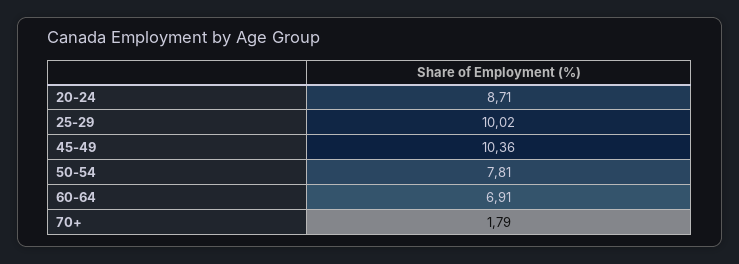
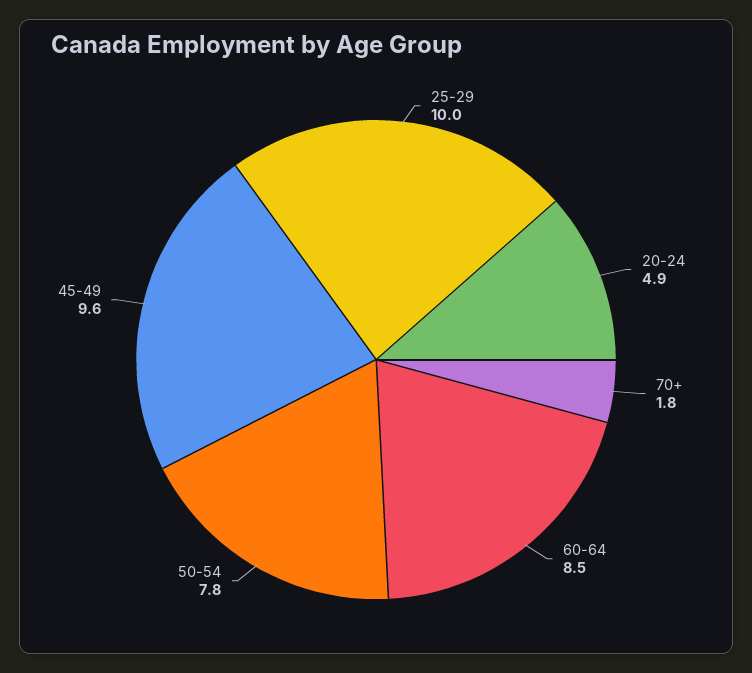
20-24: 8.71 -> 4.9
45-49: 10.36 -> 9.6
60-64: 6.91 -> 8.5

